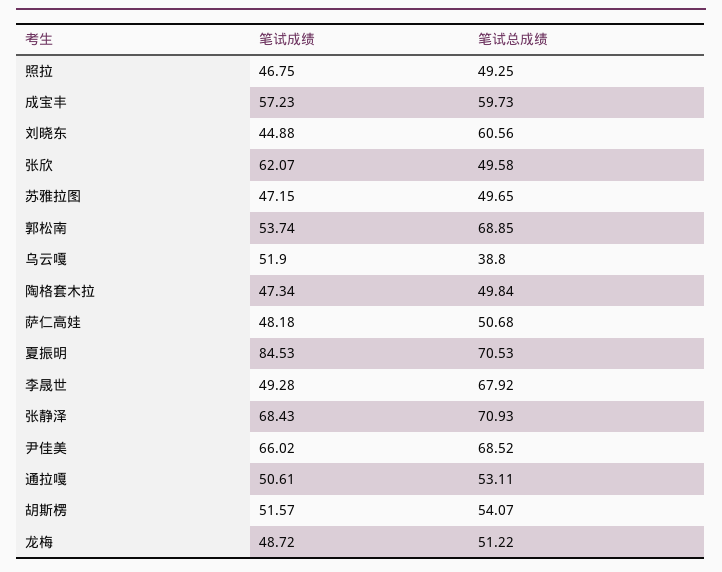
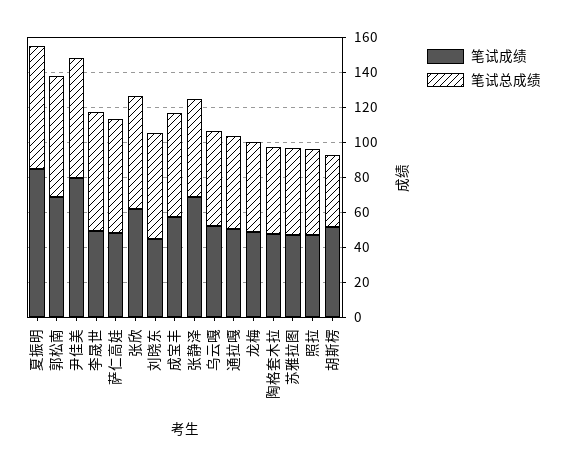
笔试总成绩, 张欣: 49.58 -> 65
笔试成绩, 郭松南: 53.74 -> 70
笔试总成绩, 乌云嘎: 38.8 -> 55
笔试总成绩, 萨仁高娃: 50.68 -> 65
笔试总成绩, 张静泽: 70.93 -> 55
笔试成绩, 尹佳美: 66.02 -> 80
笔试总成绩, 胡斯楞: 54.07 -> 40

